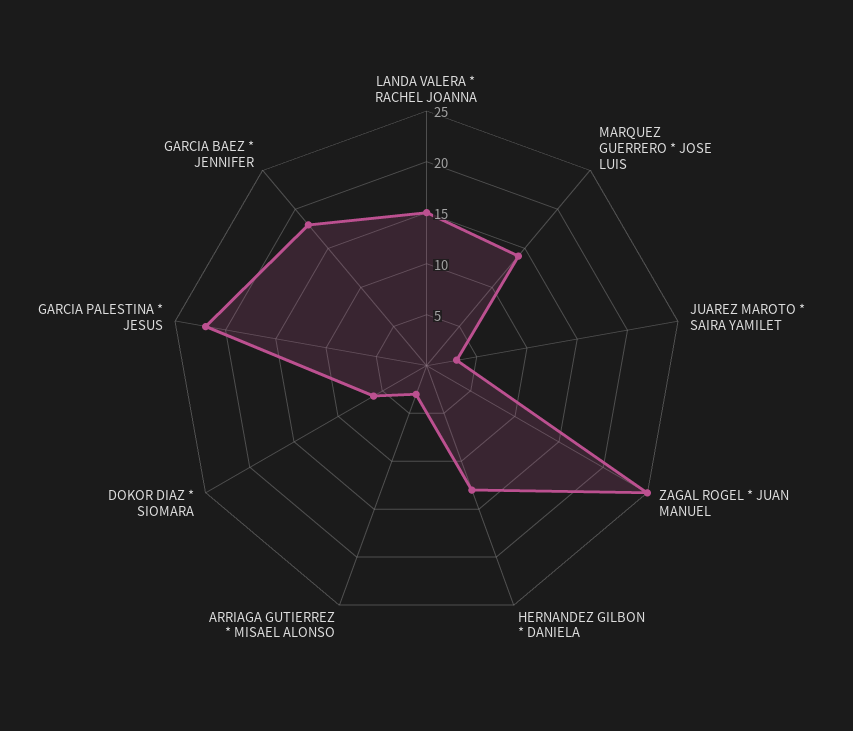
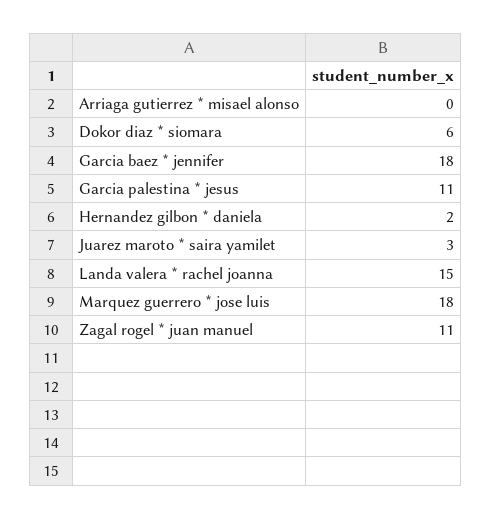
MARQUEZ GUERRERO * JOSE LUIS: 14 -> 18
ZAGAL ROGEL * JUAN MANUEL: 25 -> 11
HERNANDEZ GILBON * DANIELA: 13 -> 2
ARRIAGA GUTIERREZ * MISAEL ALONSO: 3 -> 0
GARCIA PALESTINA * JESUS: 22 -> 11

